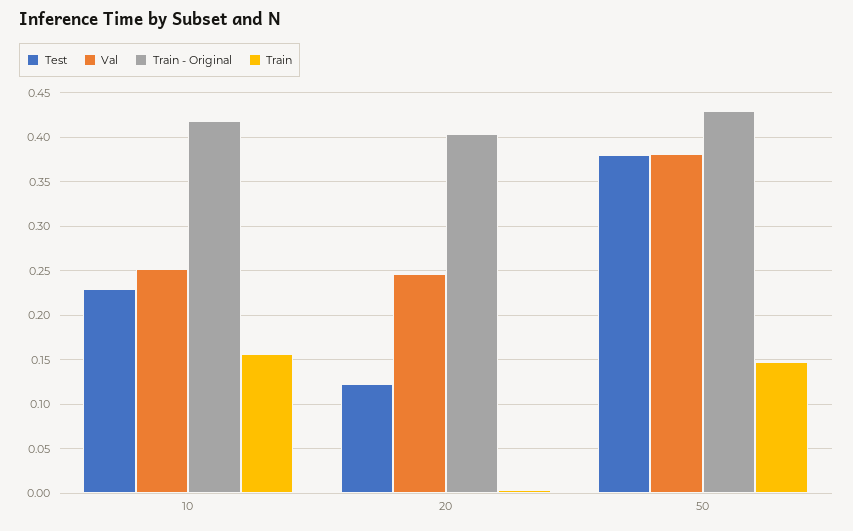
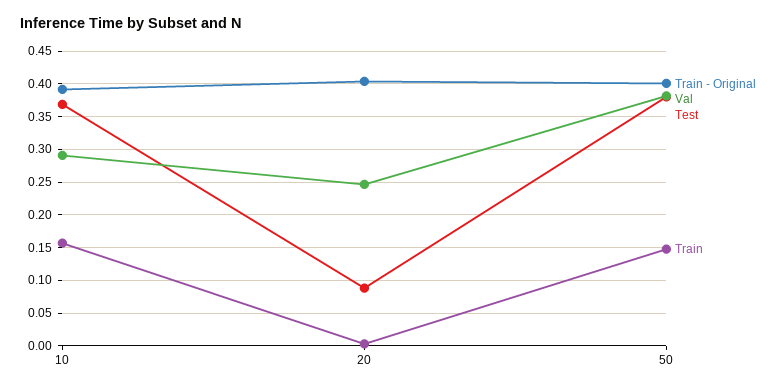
Test, 10: 0.23 -> 0.37
Val, 10: 0.25 -> 0.29
Train - Original, 10: 0.42 -> 0.39
Test, 20: 0.12 -> 0.09
Train - Original, 50: 0.43 -> 0.4

